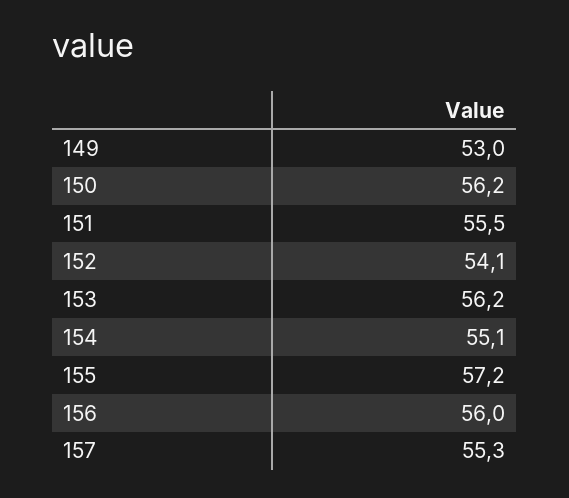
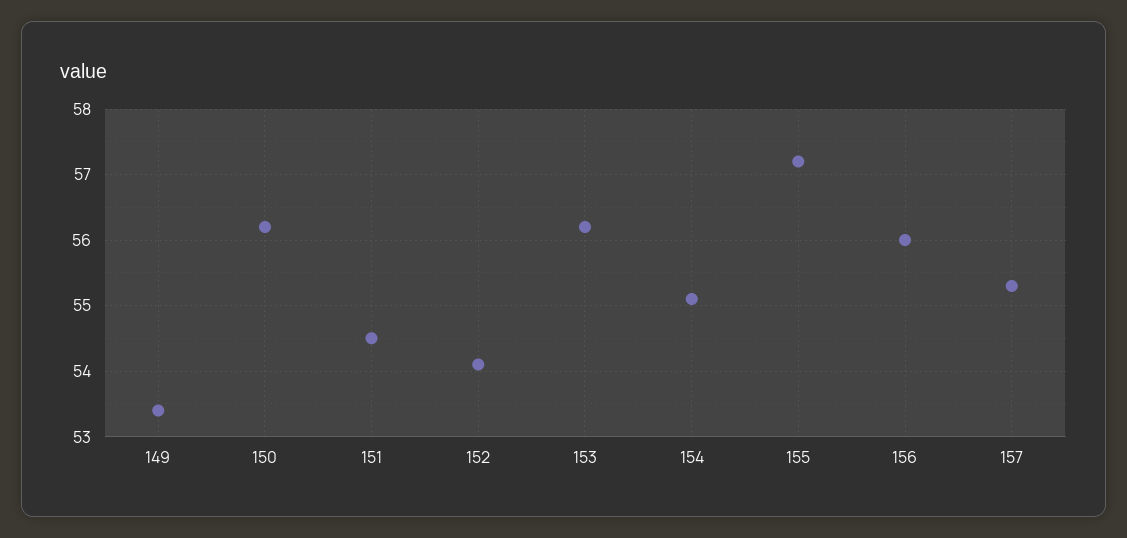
149: 53 -> 53.4
151: 55.5 -> 54.5

